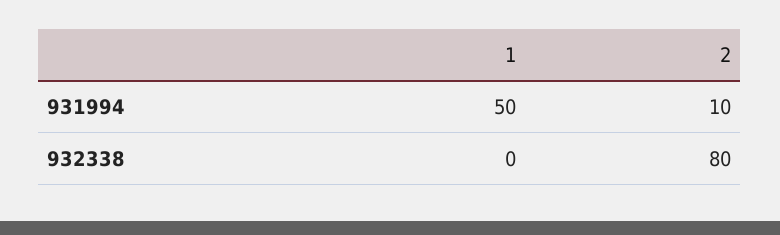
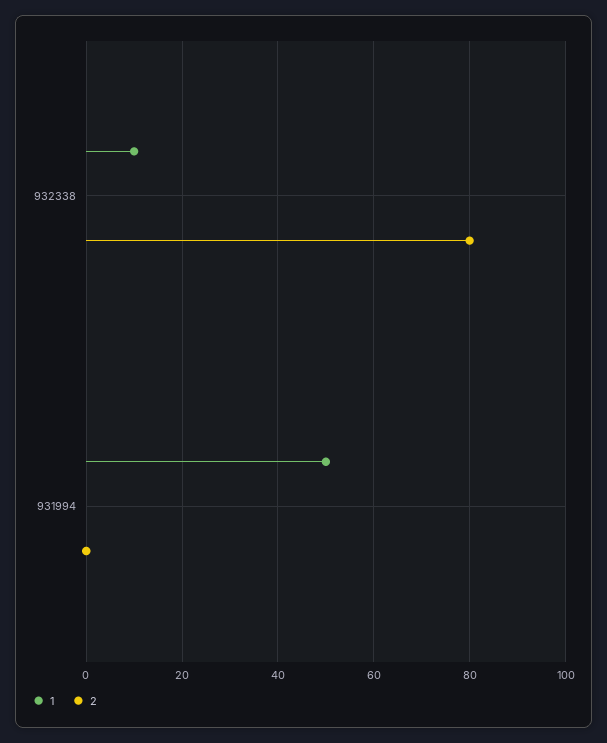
2, 931994: 10 -> 0
1, 932338: 0 -> 10

